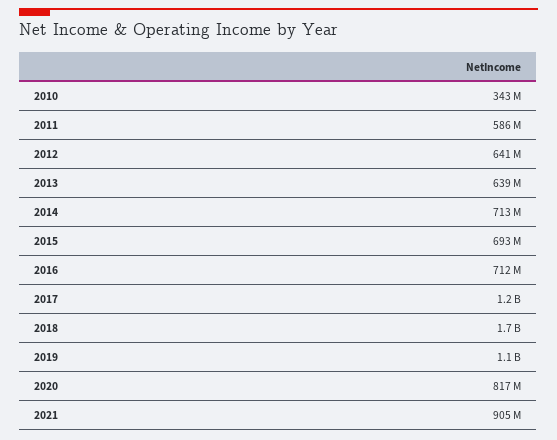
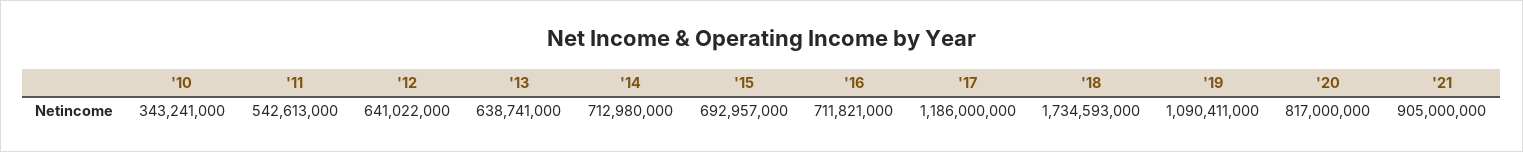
2011: 586000000 -> 542613000

